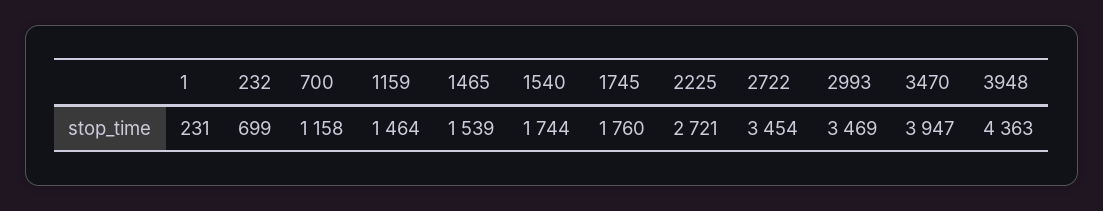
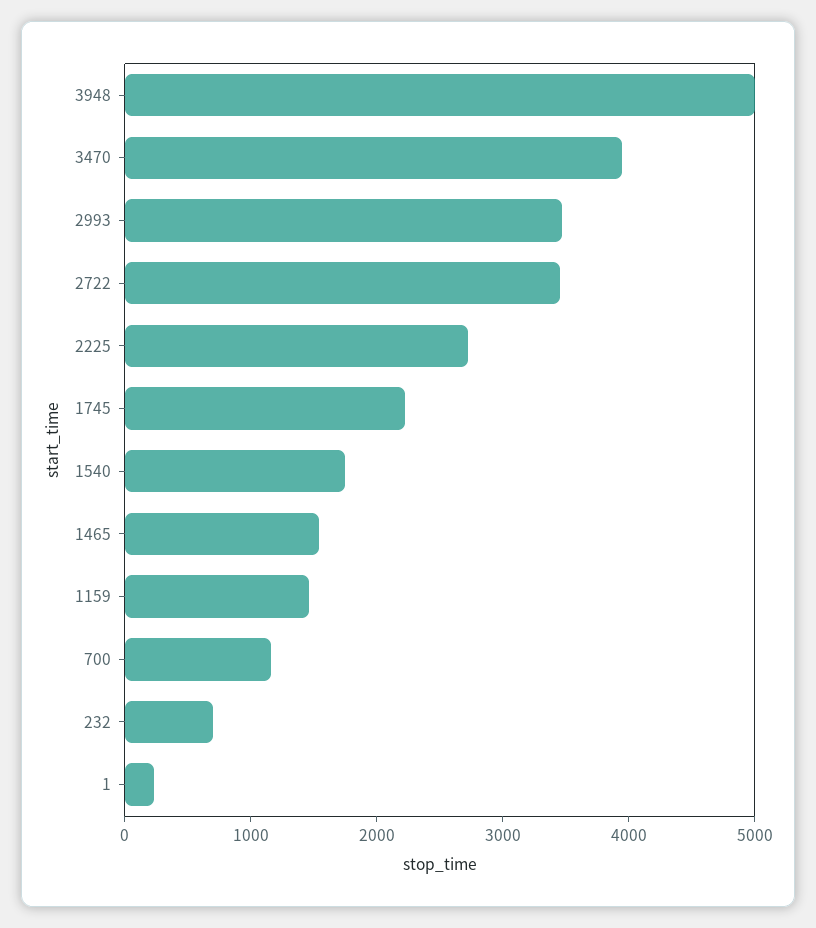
1745: 1760 -> 2200
3948: 4363 -> 5000

